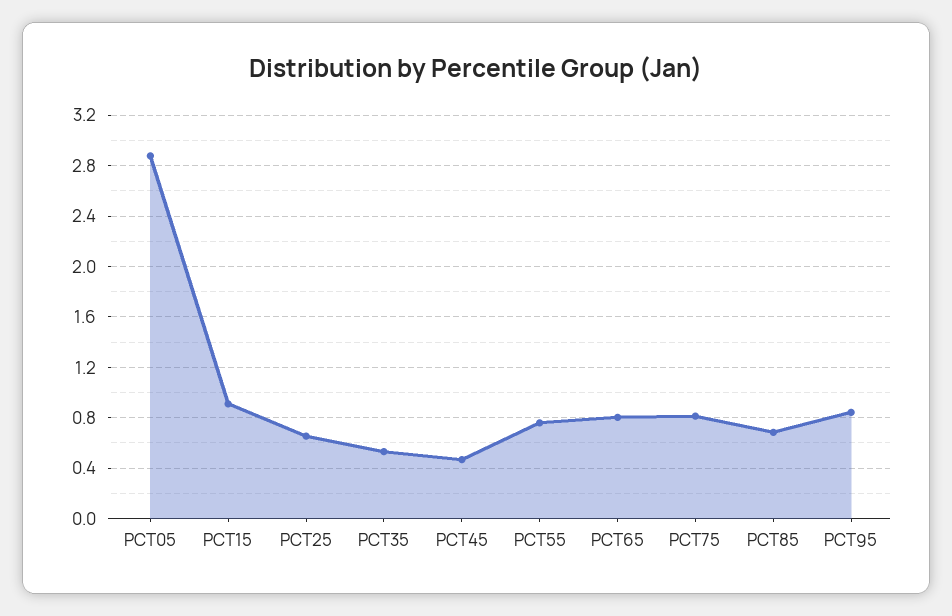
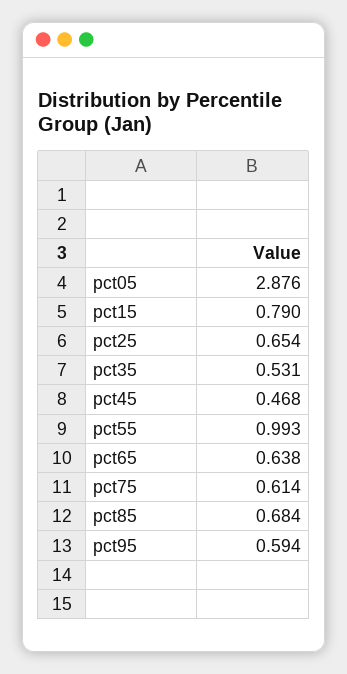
PCT15: 0.9 -> 0.79
PCT55: 0.75 -> 0.993
PCT65: 0.8 -> 0.638
PCT75: 0.8 -> 0.614
PCT95: 0.85 -> 0.594

